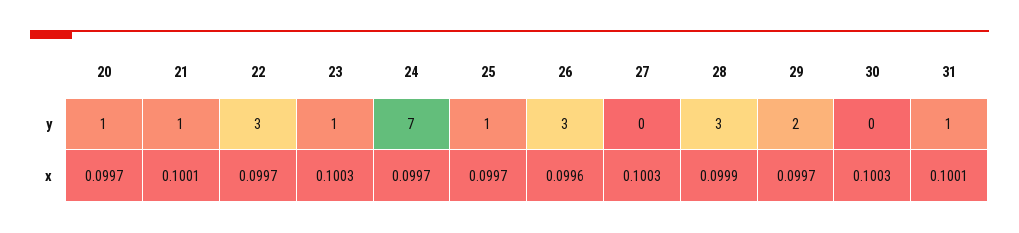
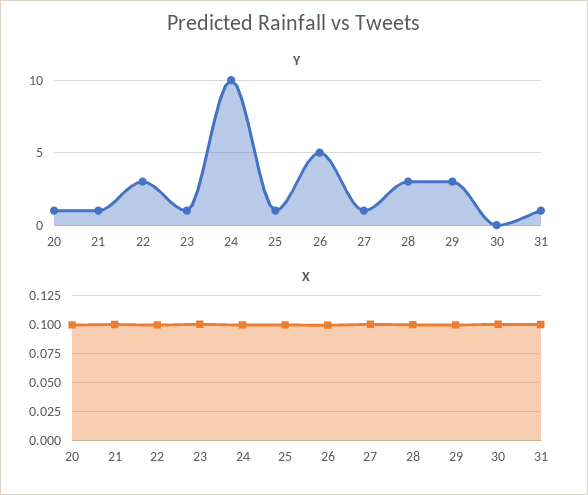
y, 24: 7 -> 10
y, 26: 3 -> 5
y, 27: 0 -> 1
y, 29: 2 -> 3

